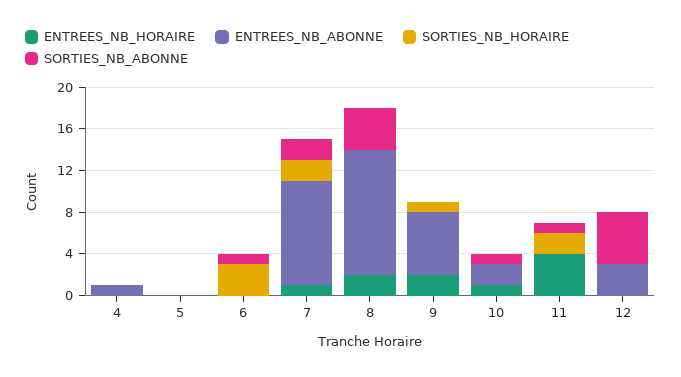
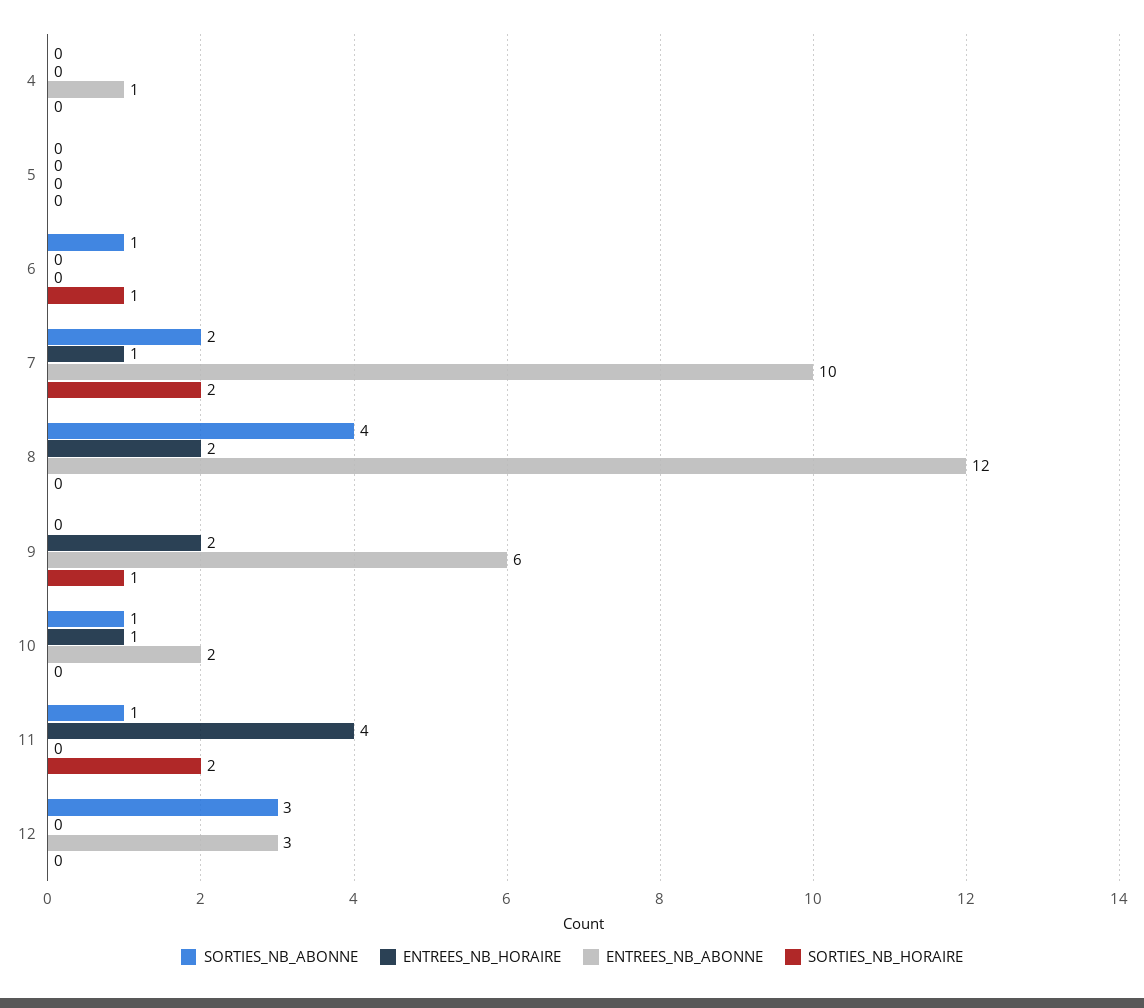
SORTIES_NB_HORAIRE, 6: 3 -> 1
SORTIES_NB_ABONNE, 12: 5 -> 3

